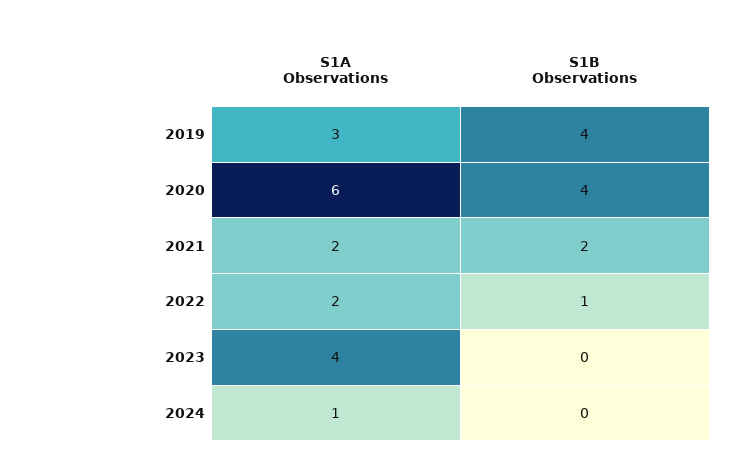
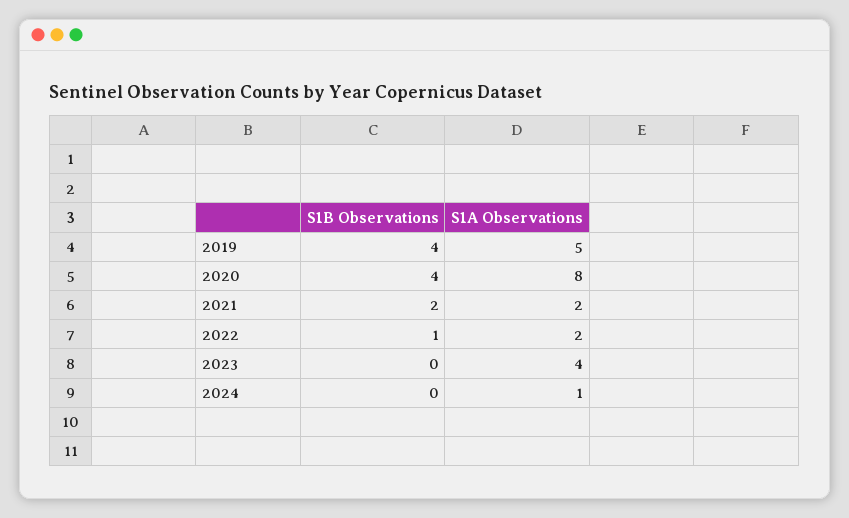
S1A Observations, 2019: 3 -> 5
S1A Observations, 2020: 6 -> 8

